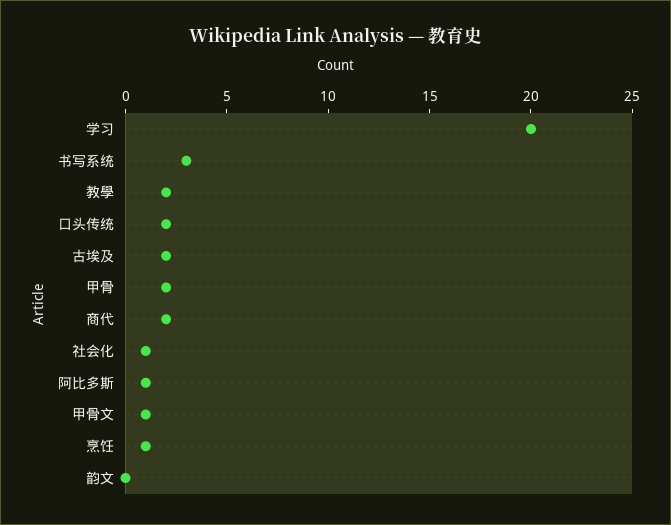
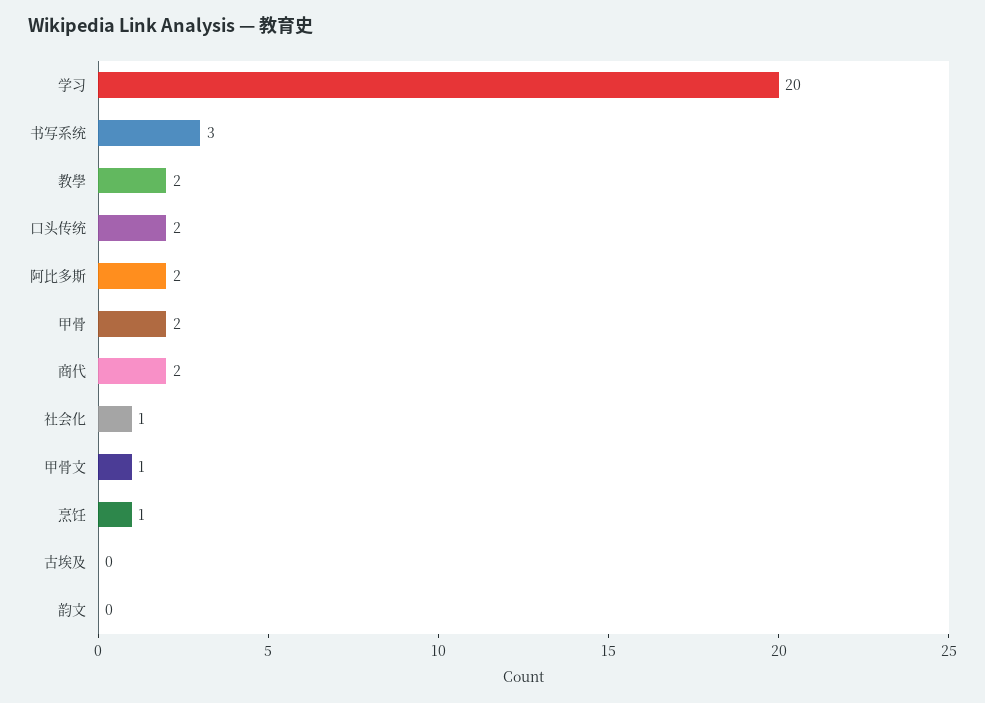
古埃及: 2 -> 0
阿比多斯: 1 -> 2

